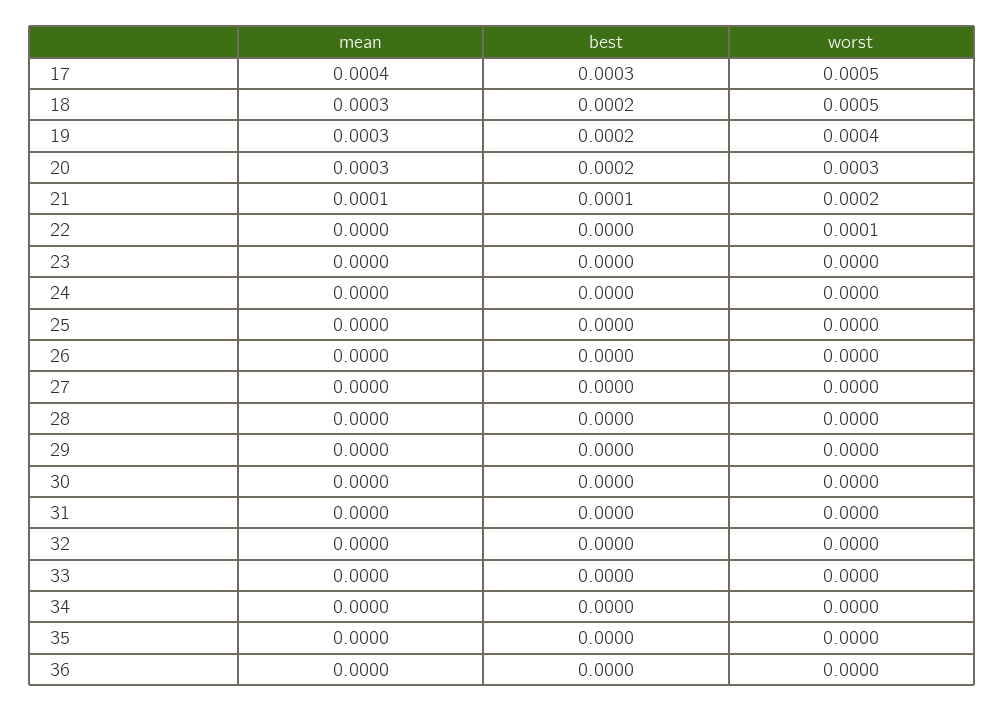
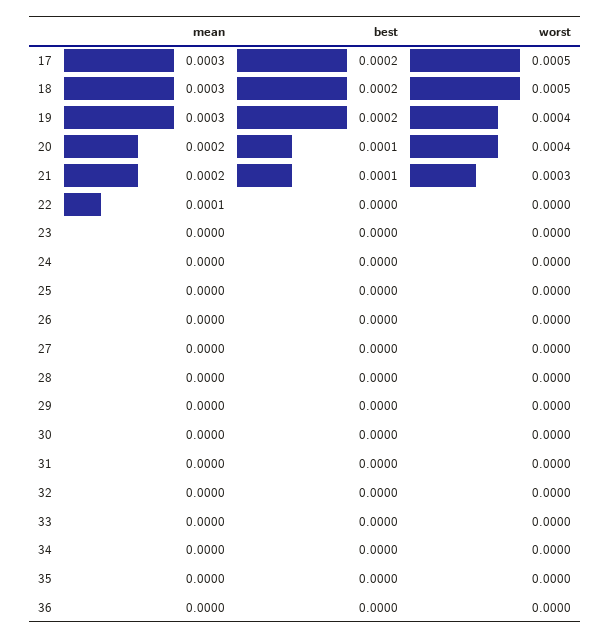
mean, 17: 0.0004 -> 0.0003
best, 17: 0.0003 -> 0.0002
mean, 20: 0.0003 -> 0.0002
best, 20: 0.0002 -> 0.0001
worst, 20: 0.0003 -> 0.0004
mean, 21: 0.0001 -> 0.0002
worst, 21: 0.0002 -> 0.0003
mean, 22: 0 -> 0.0001
worst, 22: 0.0001 -> 0

